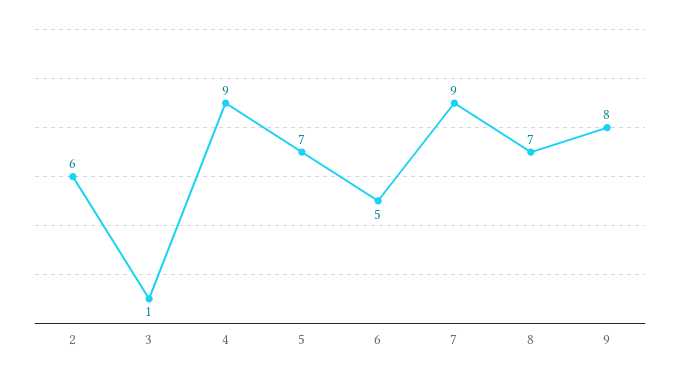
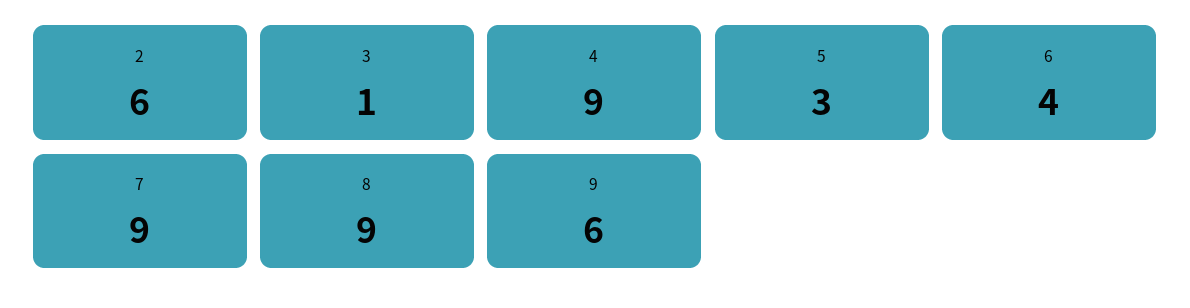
5: 7 -> 3
6: 5 -> 4
8: 7 -> 9
9: 8 -> 6

